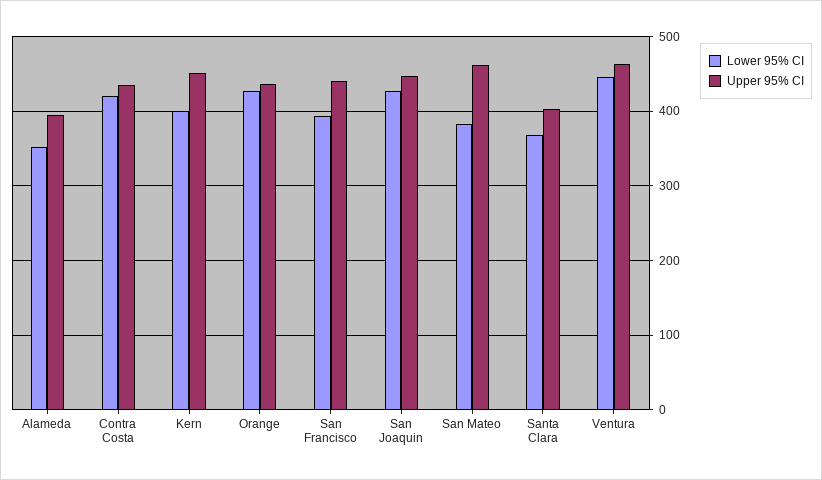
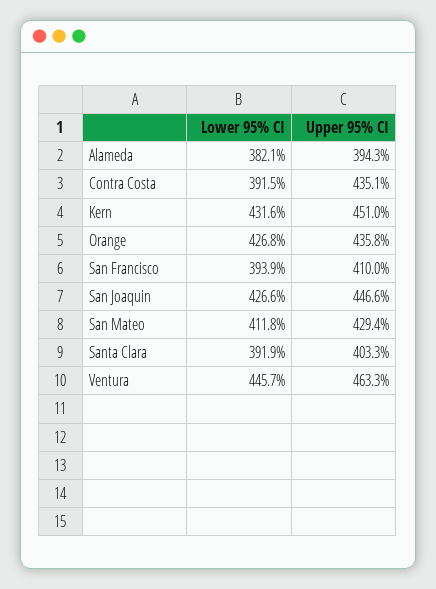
Lower 95% CI, Alameda: 350 -> 382.1
Lower 95% CI, Contra Costa: 420 -> 391.5
Lower 95% CI, Kern: 400 -> 431.6
Upper 95% CI, San Francisco: 440 -> 410
Lower 95% CI, San Mateo: 380 -> 411.8
Upper 95% CI, San Mateo: 460 -> 429.4
Lower 95% CI, Santa Clara: 370 -> 391.9

